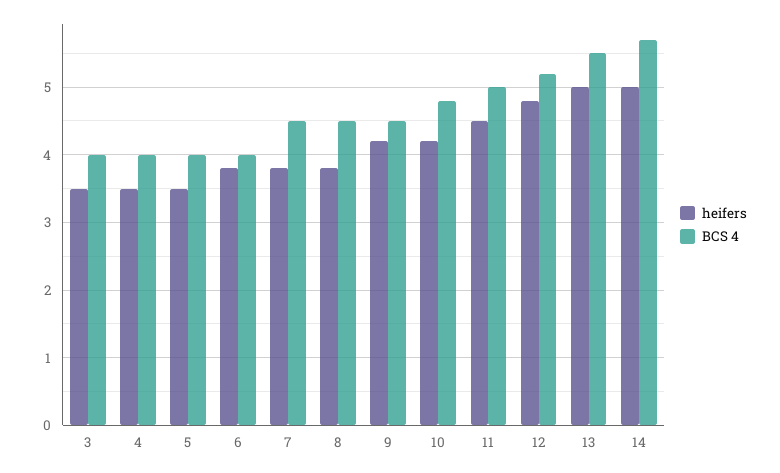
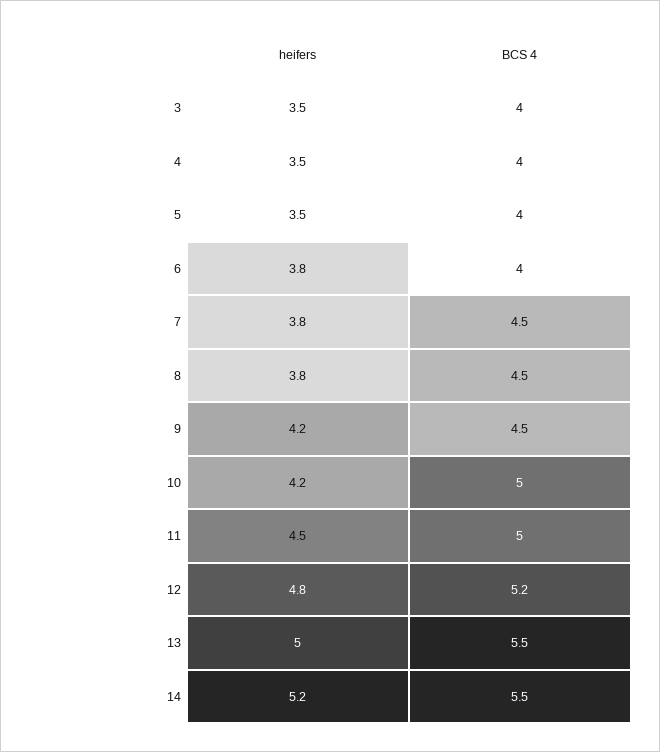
BCS 4, 10: 4.8 -> 5
heifers, 14: 5 -> 5.2
BCS 4, 14: 5.7 -> 5.5

